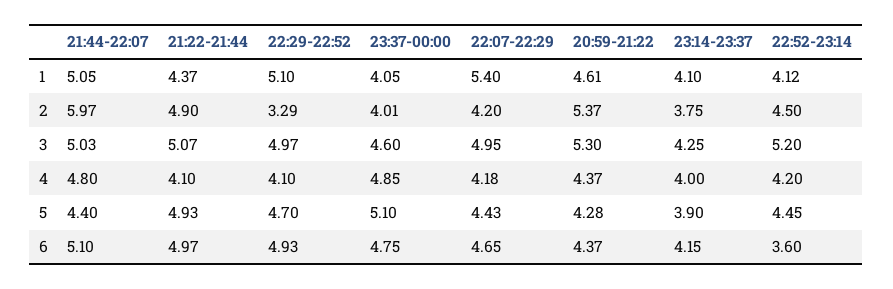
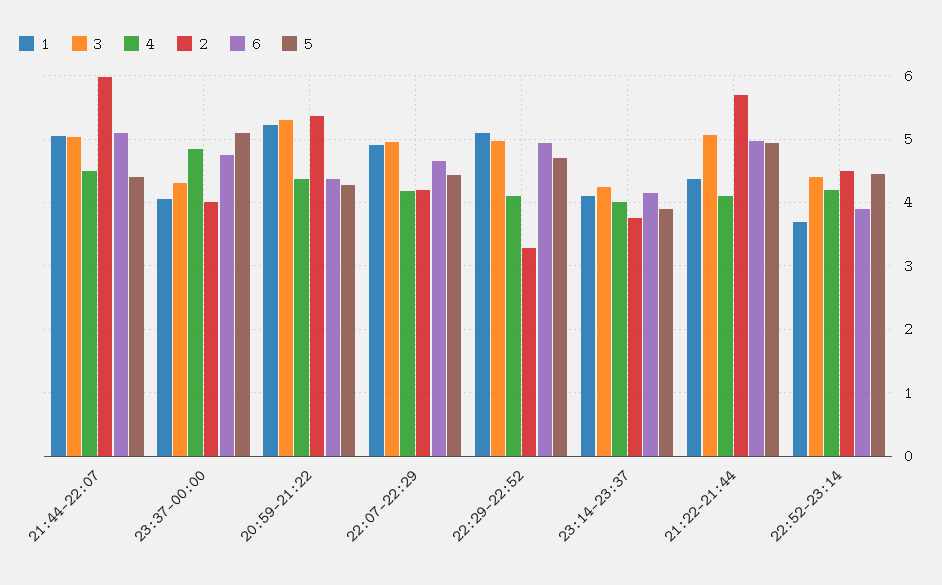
1, 22:07-22:29: 5.4 -> 4.9
1, 20:59-21:22: 4.61 -> 5.2
1, 22:52-23:14: 4.12 -> 3.7
2, 21:22-21:44: 4.9 -> 5.7
3, 23:37-00:00: 4.6 -> 4.3
3, 22:52-23:14: 5.2 -> 4.4
4, 21:44-22:07: 4.8 -> 4.5
6, 22:52-23:14: 3.6 -> 3.9

